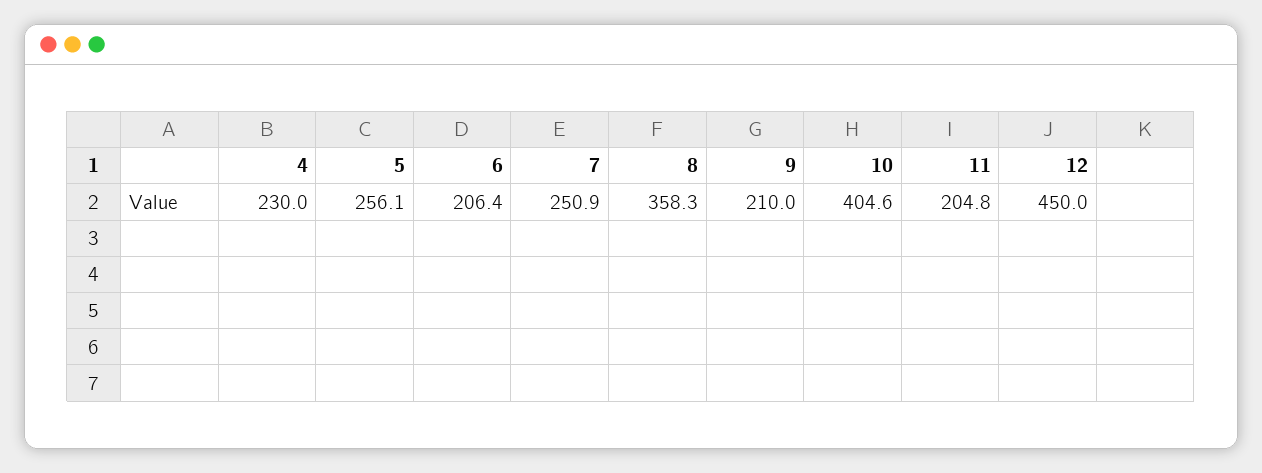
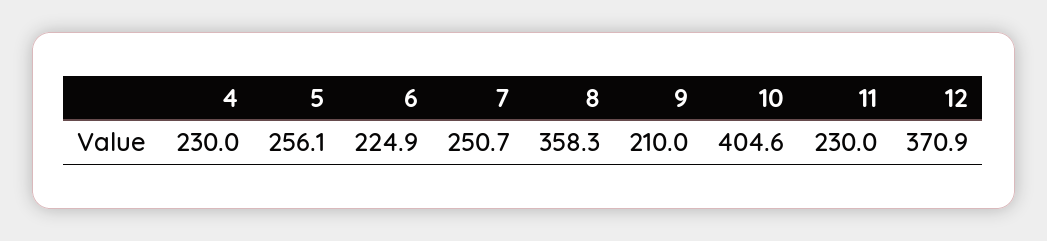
6: 206.4 -> 224.9
7: 250.9 -> 250.7
11: 204.8 -> 230
12: 450 -> 370.9

